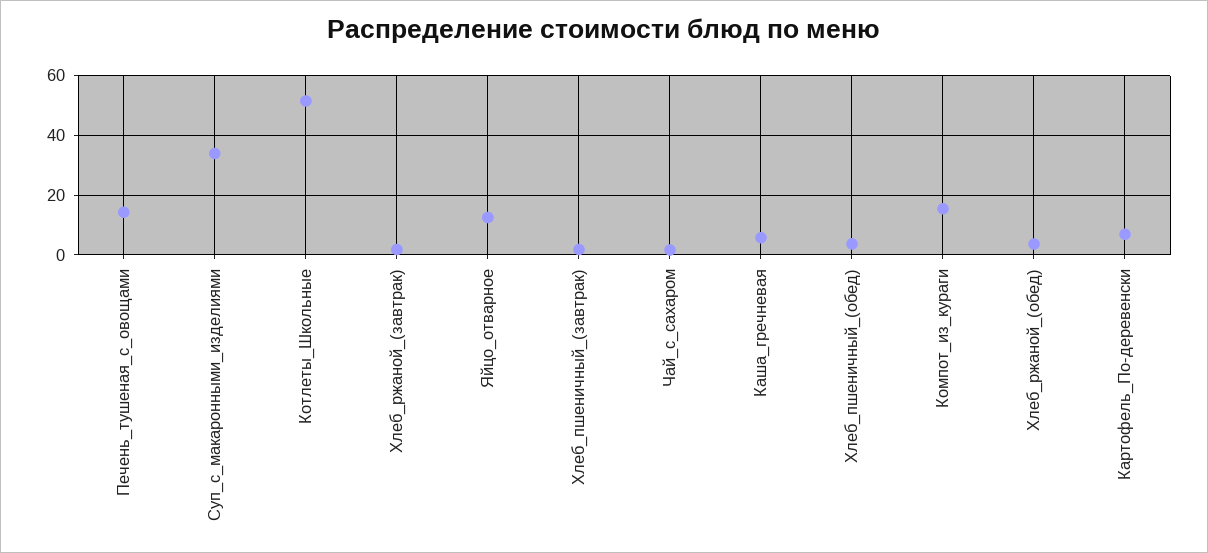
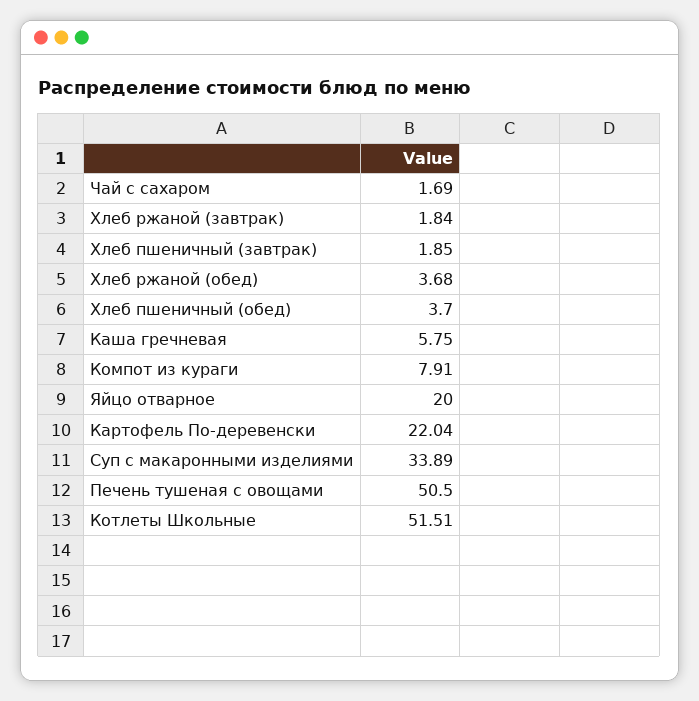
Печень_тушеная_с_овощами: 15 -> 50.5
Яйцо_отварное: 12.5 -> 20
Компот_из_кураги: 15 -> 7.91
Картофель_По-деревенски: 7.5 -> 22.04

